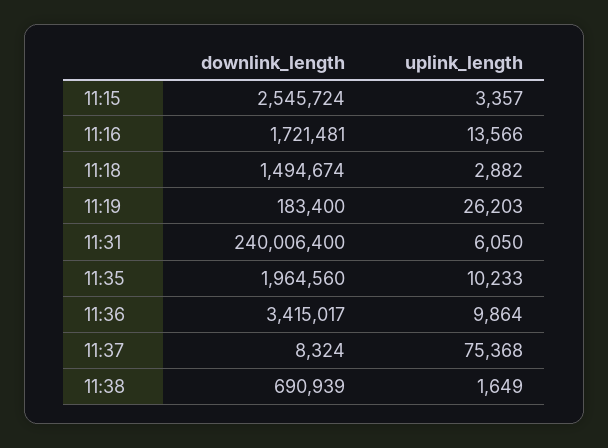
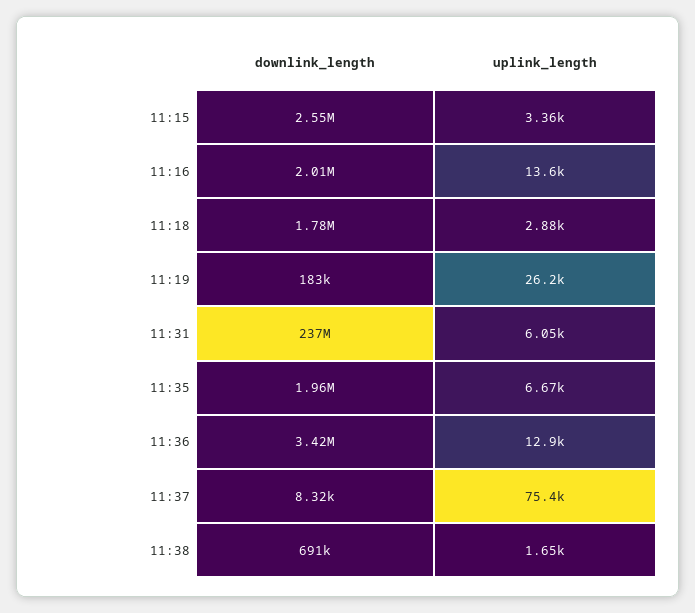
downlink_length, 11:16: 1721481 -> 2010000
downlink_length, 11:18: 1494674 -> 1780000
downlink_length, 11:31: 240006400 -> 237000000
uplink_length, 11:35: 10233 -> 6670
uplink_length, 11:36: 9864 -> 12900

